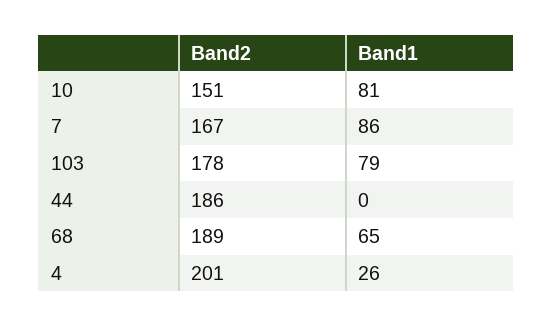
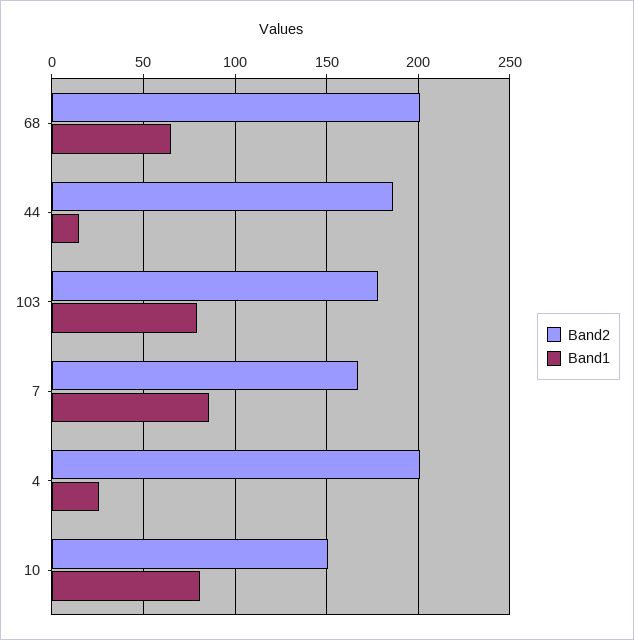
Band1, 44: 0 -> 15
Band2, 68: 189 -> 200

